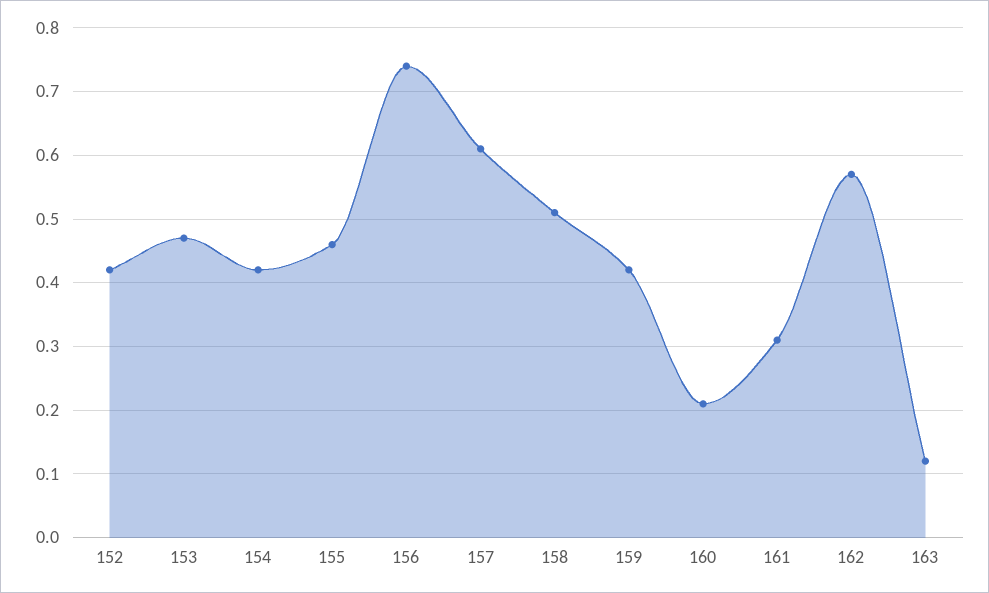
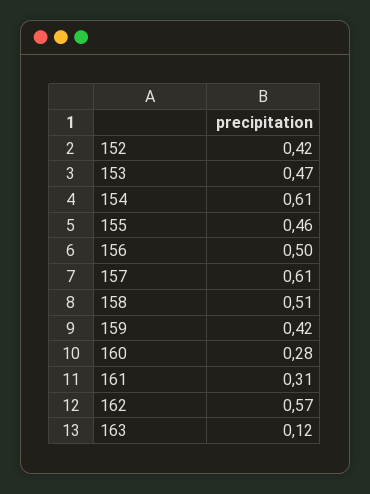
154: 0.42 -> 0.61
156: 0.74 -> 0.5
160: 0.21 -> 0.28

